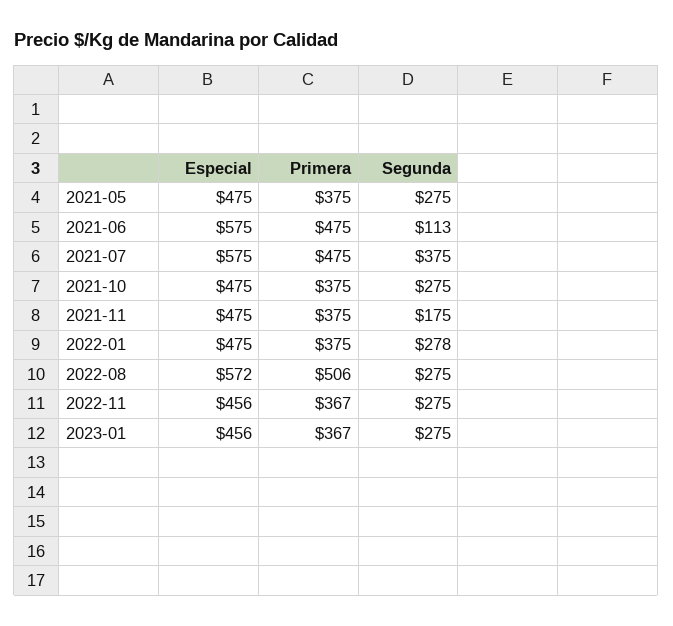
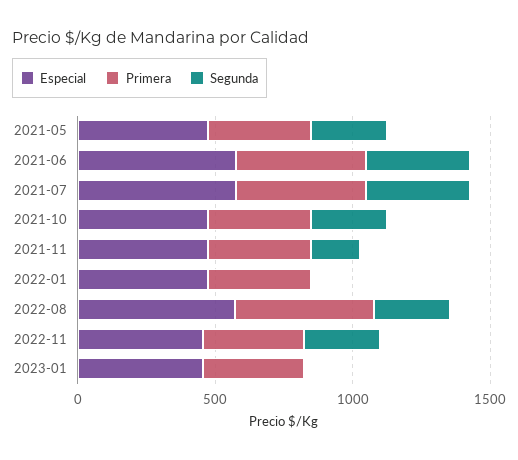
Segunda, 2021-06: 113 -> 400
Segunda, 2022-01: 278 -> 0
Segunda, 2023-01: 275 -> 0

